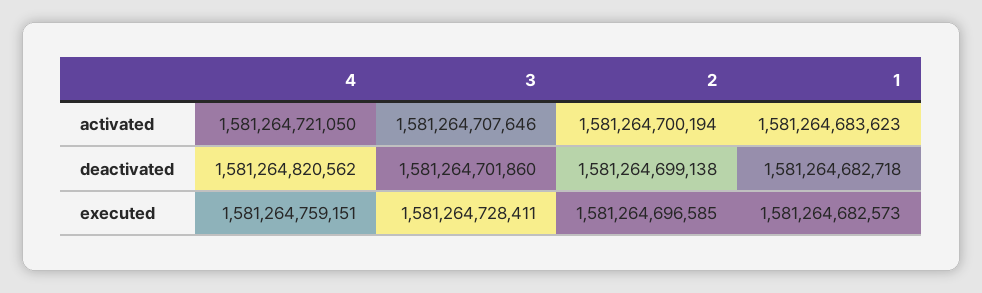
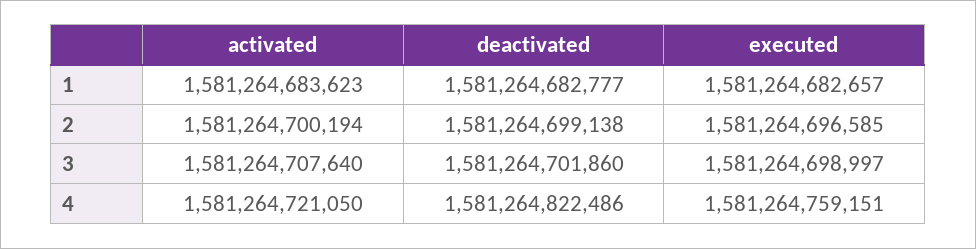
3, activated: 1581264707646 -> 1581264707640
4, deactivated: 1581264820562 -> 1581264822486
1, deactivated: 1581264682718 -> 1581264682777
3, executed: 1581264728411 -> 1581264698997
1, executed: 1581264682573 -> 1581264682657

